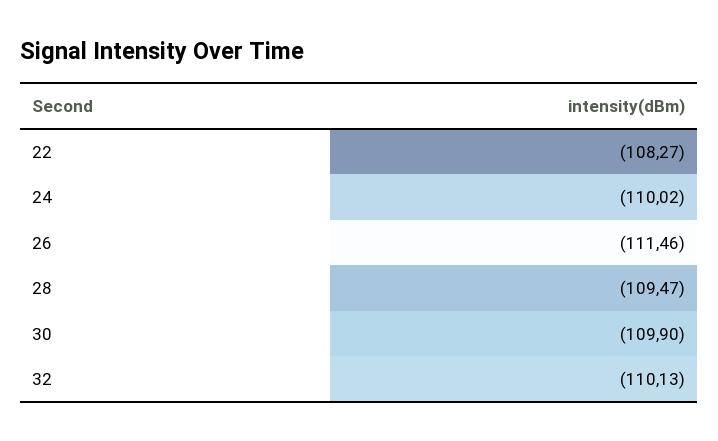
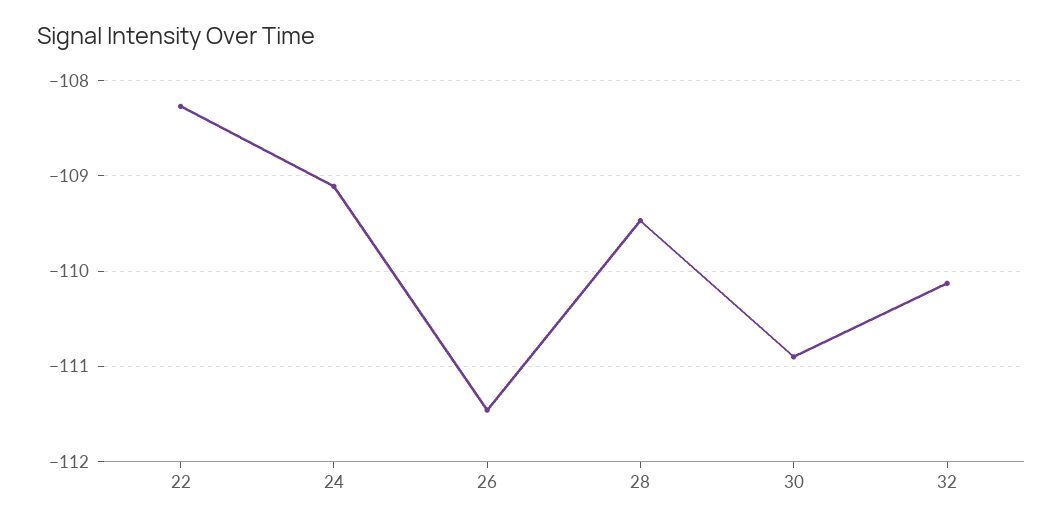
24: -110.02 -> -109.1
30: -109.9 -> -110.9

